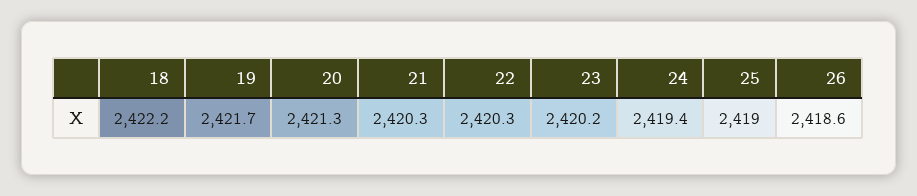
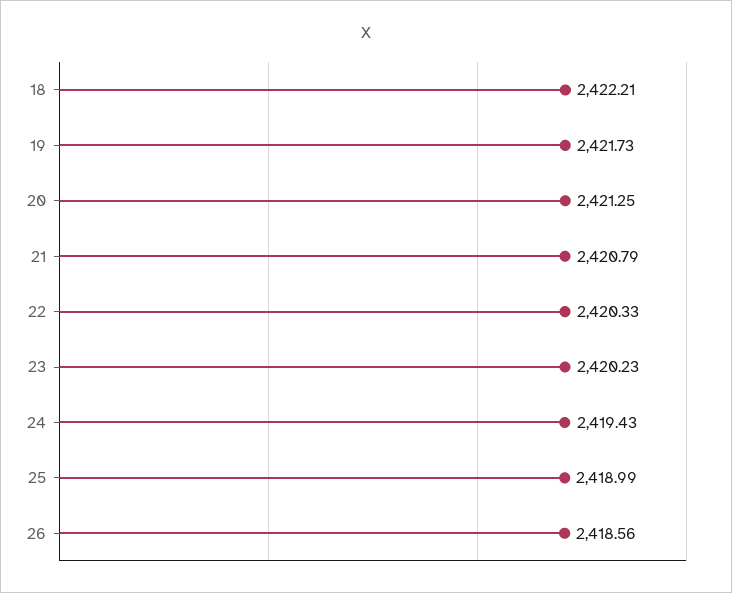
21: 2420.3 -> 2420.79

